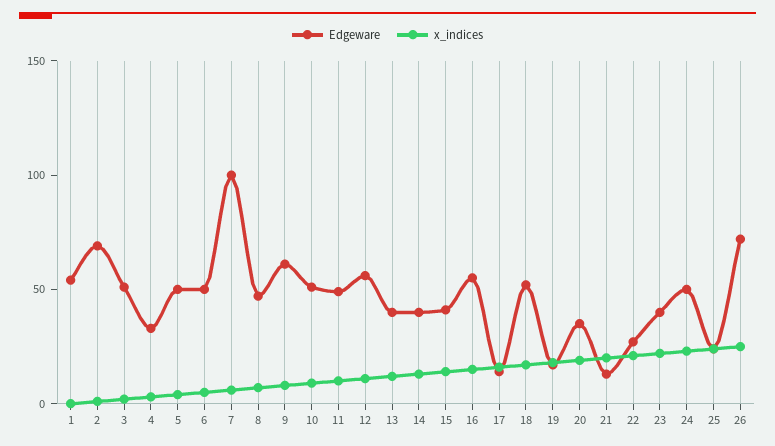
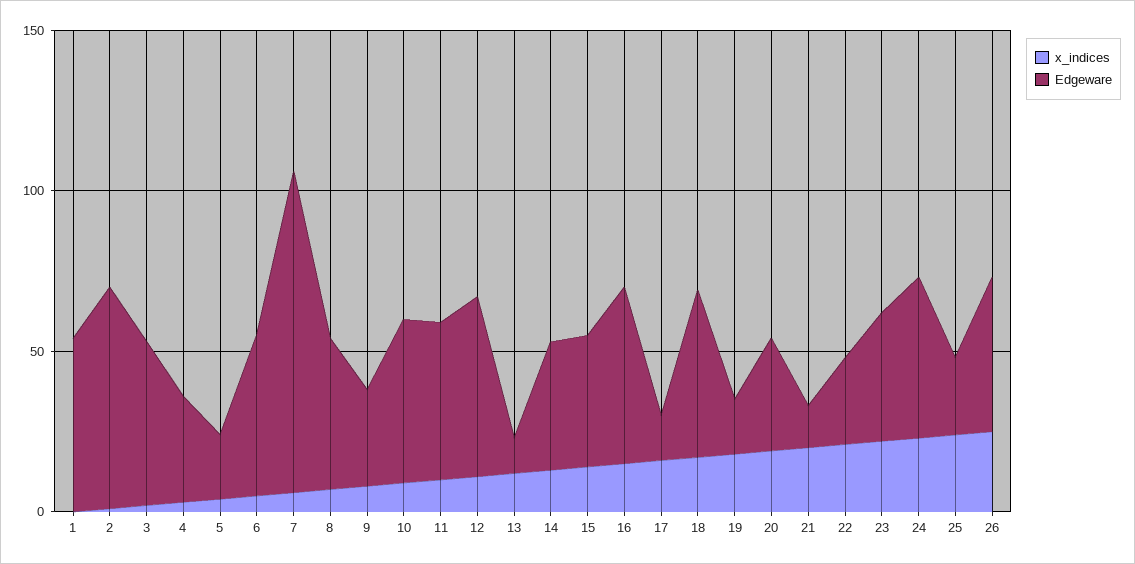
Edgeware, 5: 50 -> 20
Edgeware, 9: 60 -> 30
Edgeware, 13: 40 -> 10
Edgeware, 26: 70 -> 50

